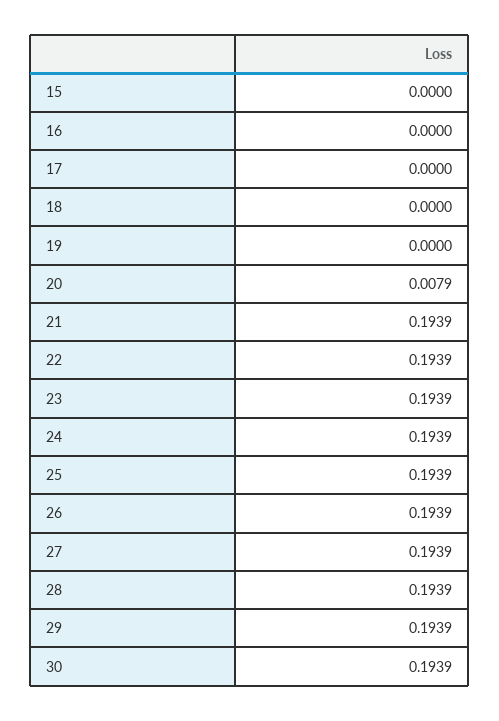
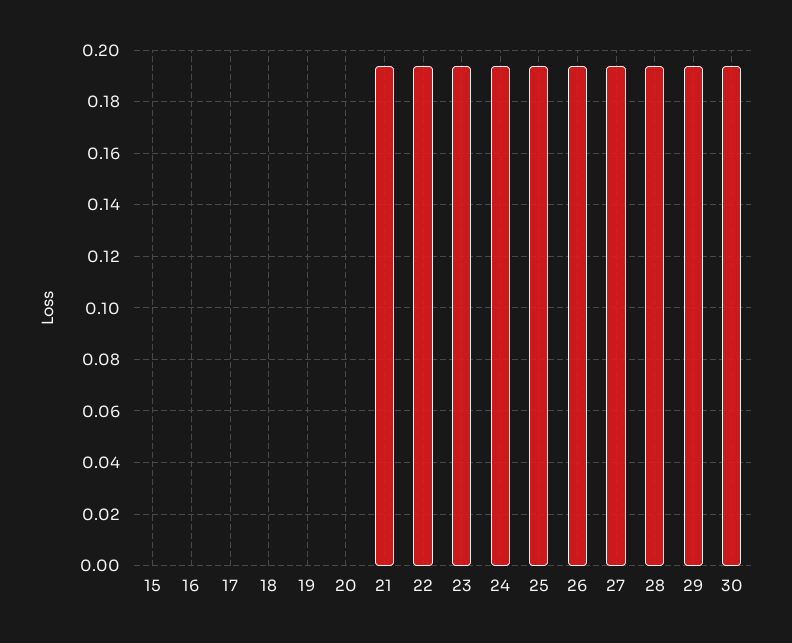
20: 0.0079 -> 0

